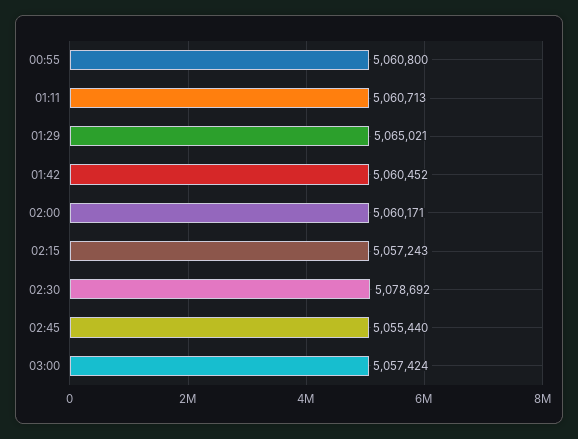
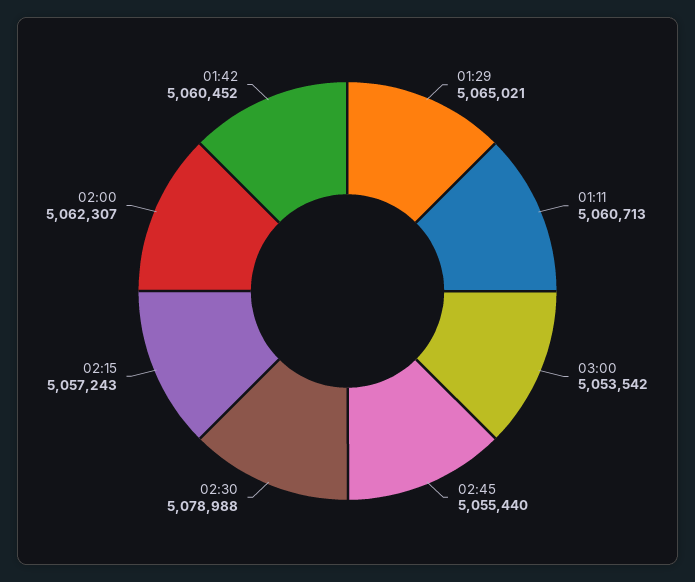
00:55: 5060800 -> none
02:00: 5060171 -> 5062307
02:30: 5078692 -> 5078988
03:00: 5057424 -> 5053542

